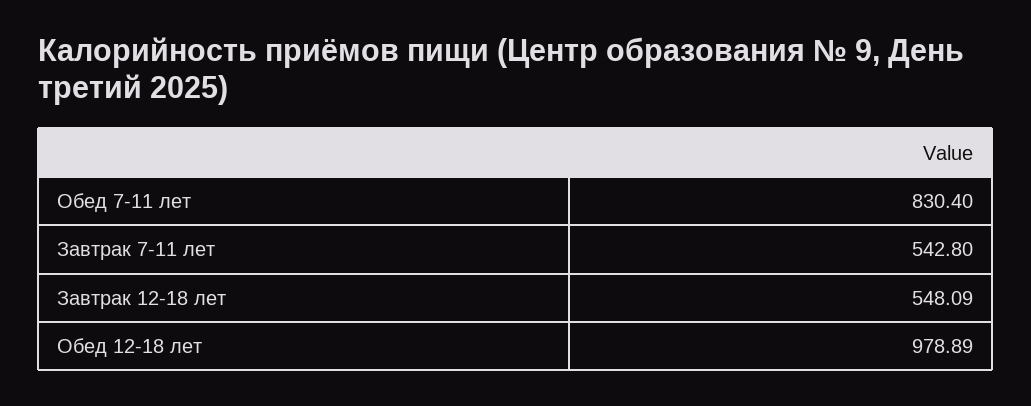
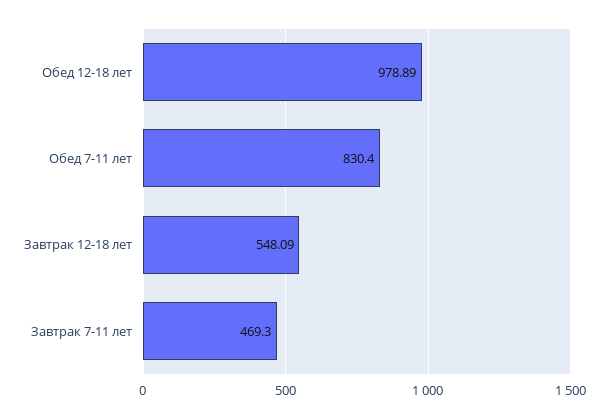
Завтрак 7-11 лет: 542.8 -> 469.3

